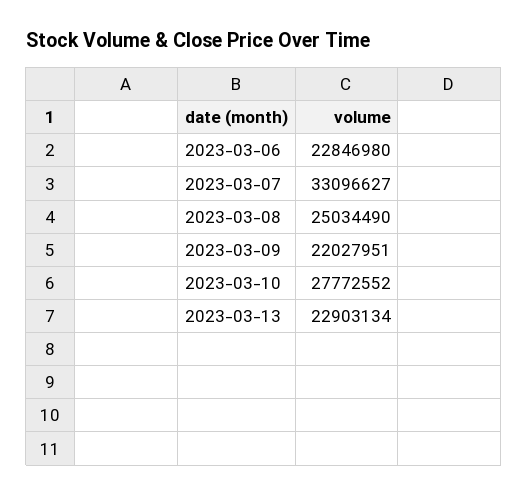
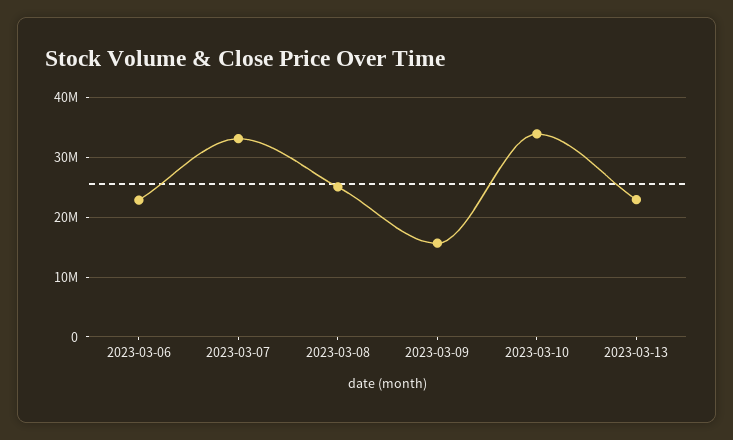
2023-03-09: 22027951 -> 16000000
2023-03-10: 27772552 -> 34000000

